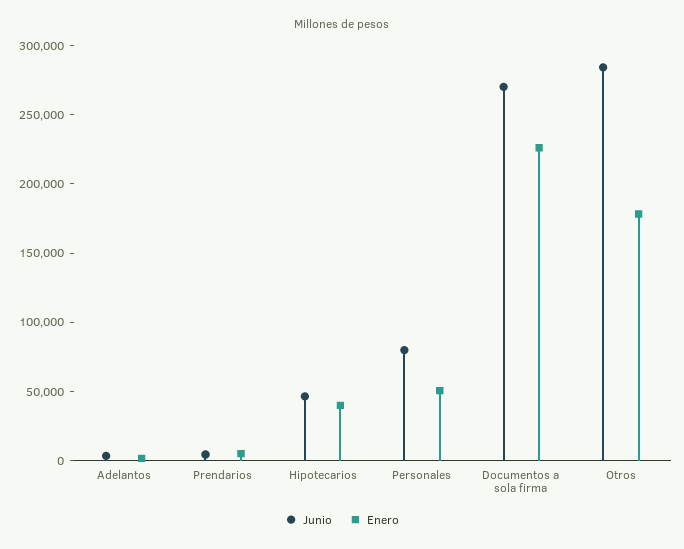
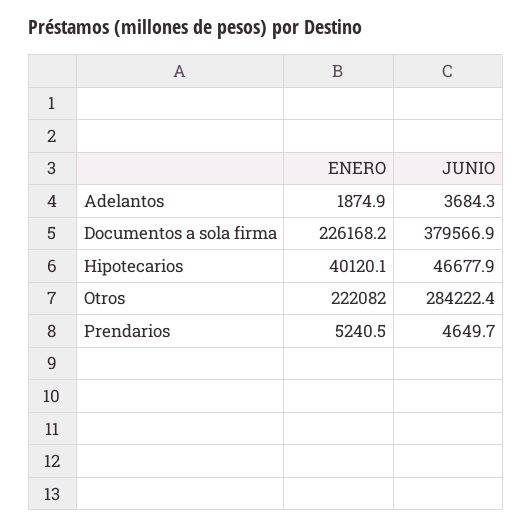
Junio, Personales: 80000 -> none
Enero, Personales: 50000 -> none
Junio, Documentos a sola firma: 270000 -> 379566.9
Enero, Otros: 180000 -> 222082

